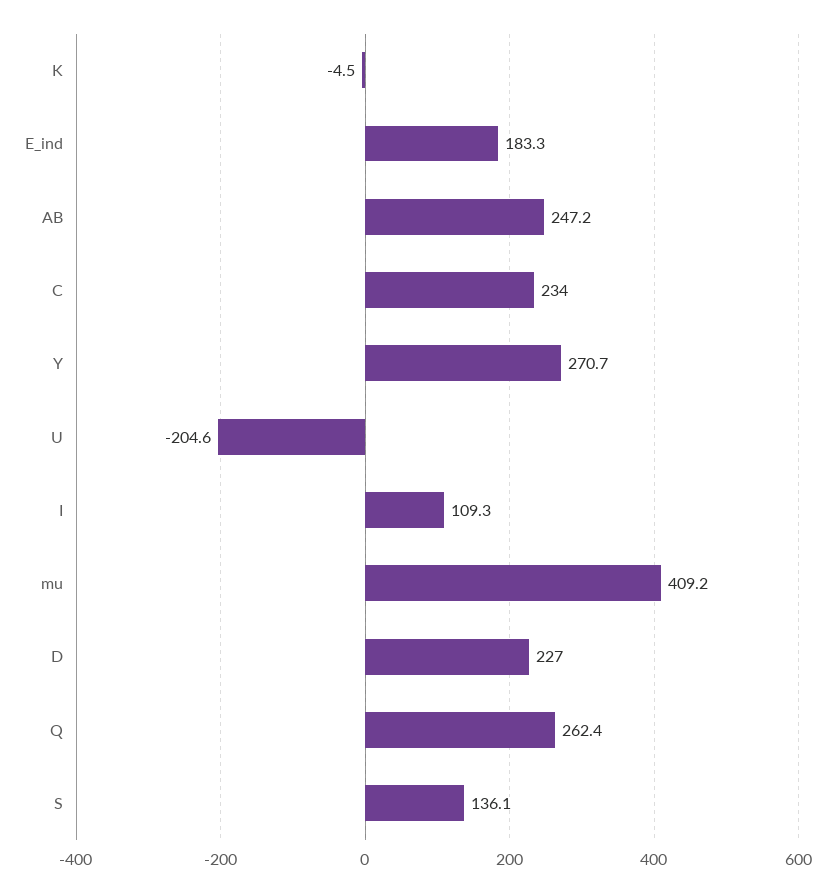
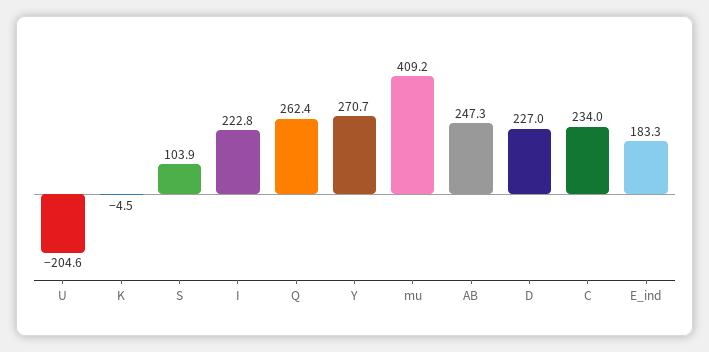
AB: 247.2 -> 247.3
I: 109.3 -> 222.8
S: 136.1 -> 103.9

